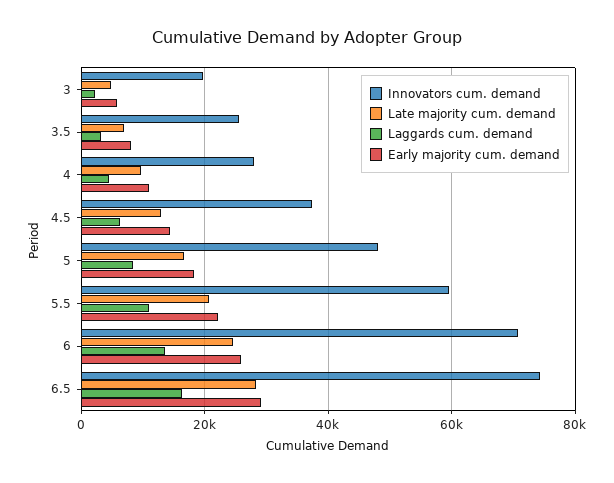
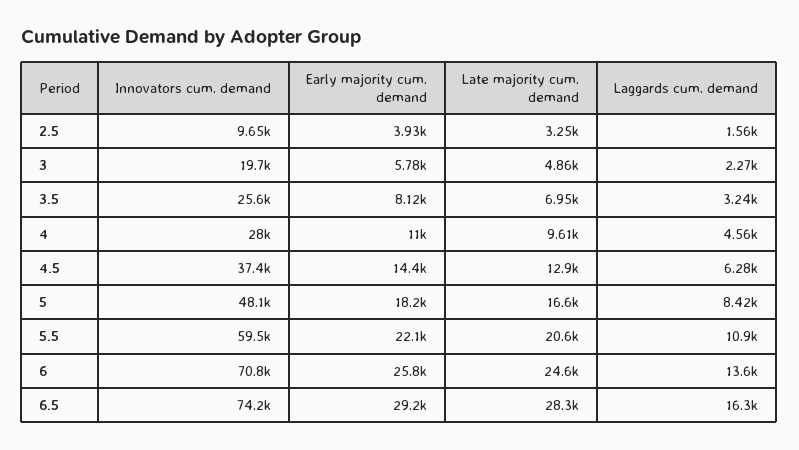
Innovators cum. demand, 2.5: none -> 9650
Early majority cum. demand, 2.5: none -> 3930
Late majority cum. demand, 2.5: none -> 3250
Laggards cum. demand, 2.5: none -> 1560

